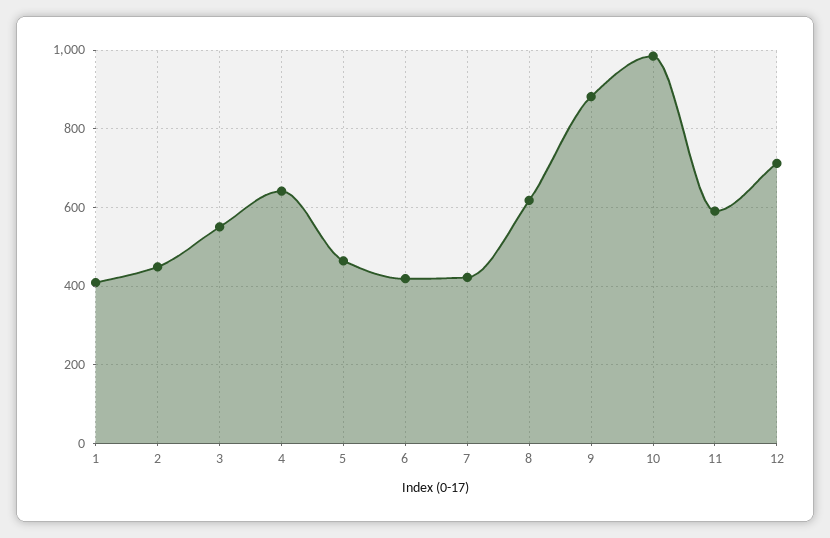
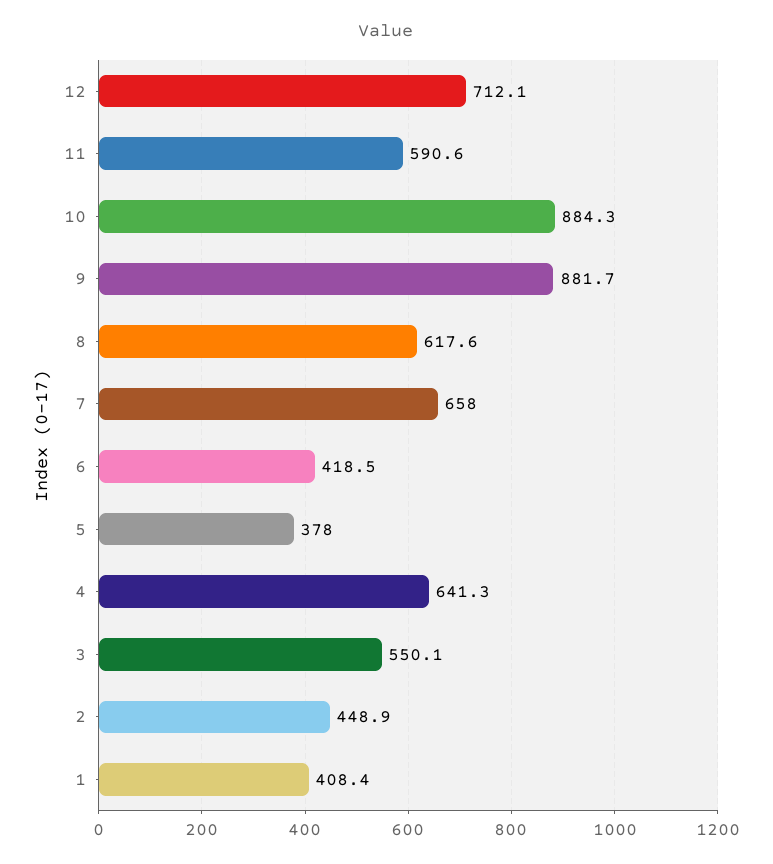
5: 460 -> 378
7: 420 -> 658
10: 980 -> 884.3

